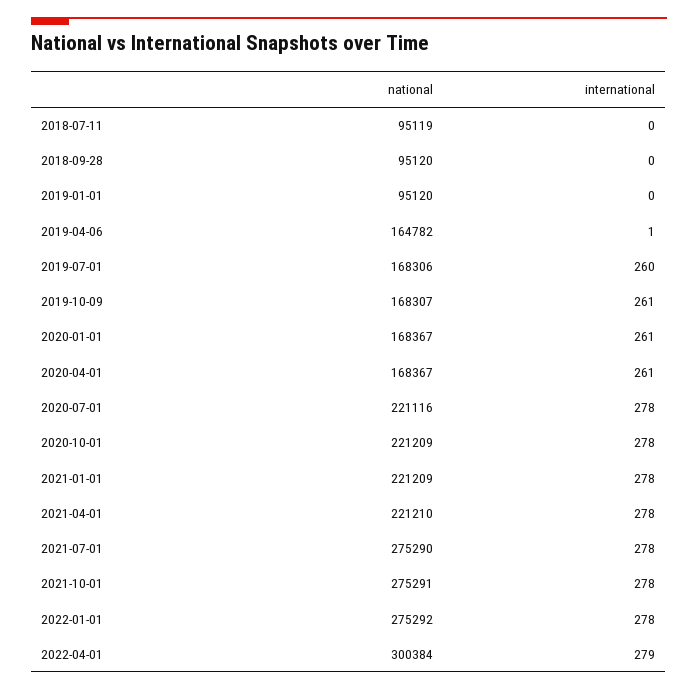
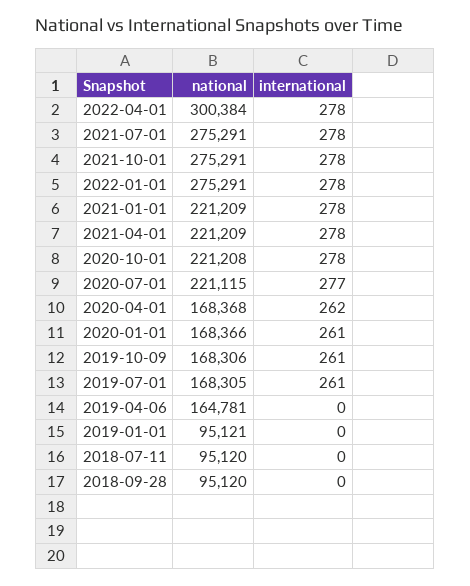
national, 2018-07-11: 95119 -> 95120
national, 2019-01-01: 95120 -> 95121
national, 2019-04-06: 164782 -> 164781
international, 2019-04-06: 1 -> 0
national, 2019-07-01: 168306 -> 168305
international, 2019-07-01: 260 -> 261
national, 2019-10-09: 168307 -> 168306
national, 2020-01-01: 168367 -> 168366
national, 2020-04-01: 168367 -> 168368
international, 2020-04-01: 261 -> 262
national, 2020-07-01: 221116 -> 221115
international, 2020-07-01: 278 -> 277
national, 2020-10-01: 221209 -> 221208
national, 2021-04-01: 221210 -> 221209
national, 2021-07-01: 275290 -> 275291
national, 2022-01-01: 275292 -> 275291
international, 2022-04-01: 279 -> 278

